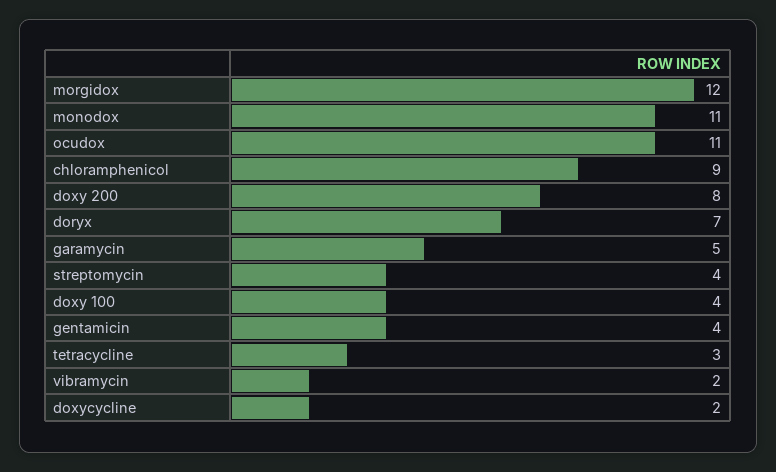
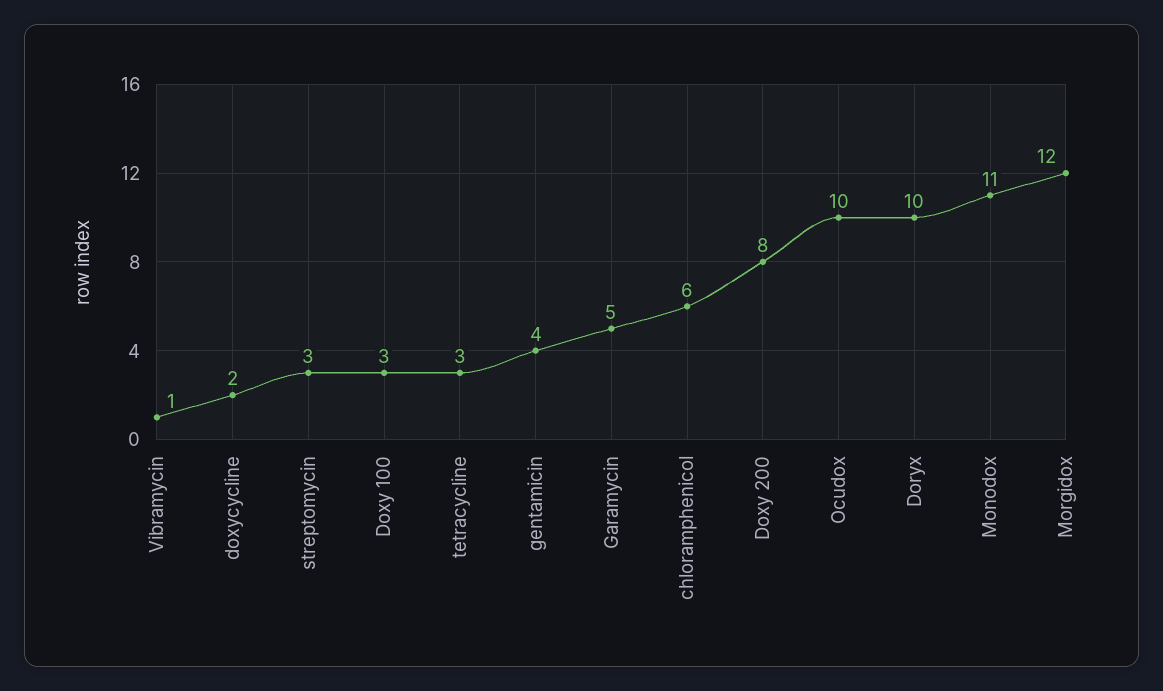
ocudox: 11 -> 10
chloramphenicol: 9 -> 6
doryx: 7 -> 10
streptomycin: 4 -> 3
doxy 100: 4 -> 3
vibramycin: 2 -> 1

